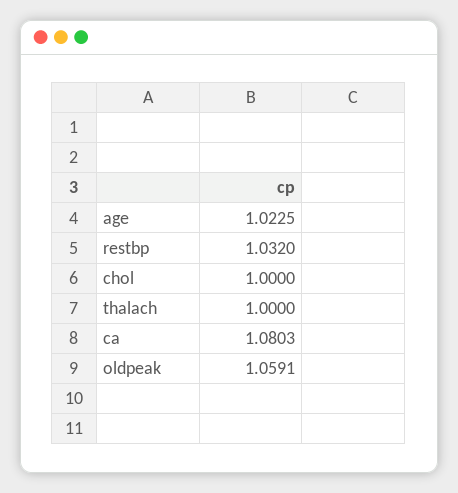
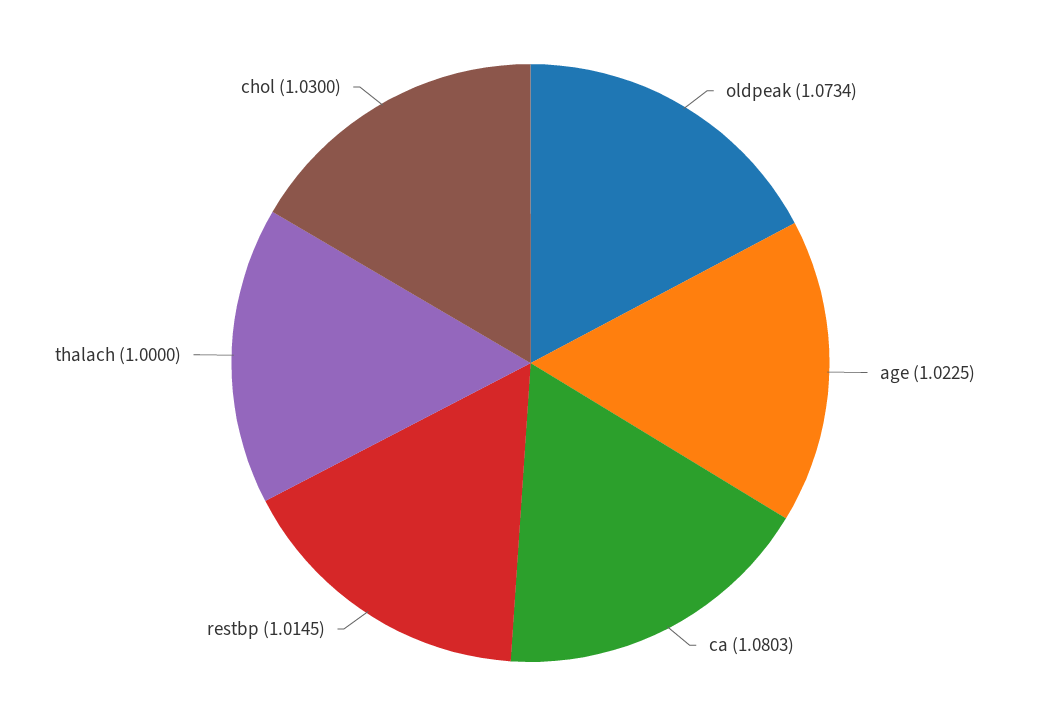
restbp: 1.032 -> 1.0145
chol: 1 -> 1.03
oldpeak: 1.0591 -> 1.0734

